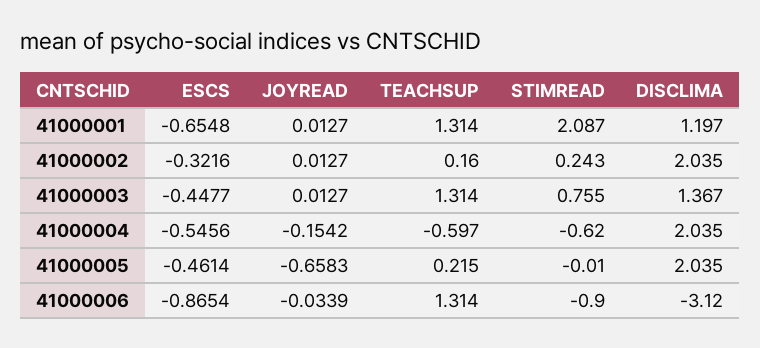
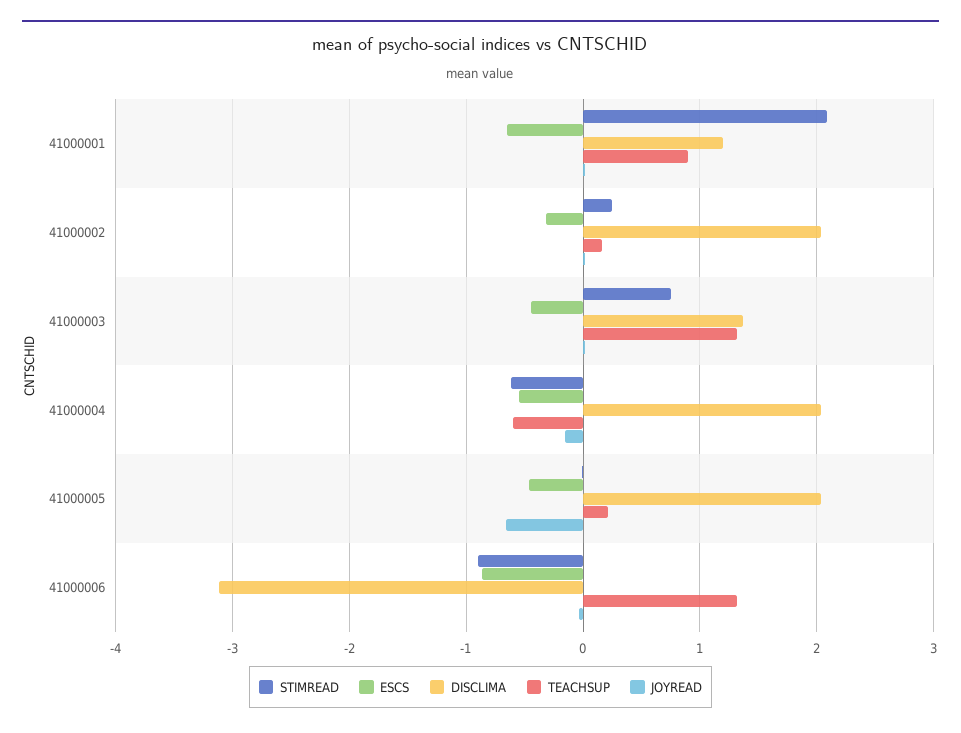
TEACHSUP, 41000001: 1.314 -> 0.9

